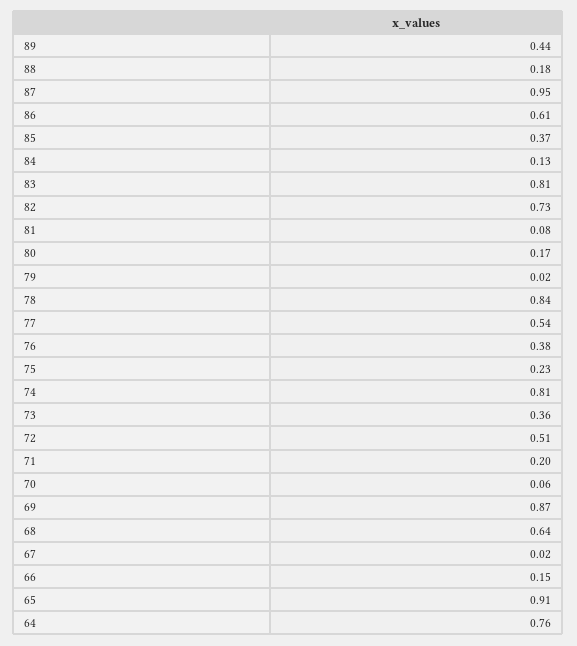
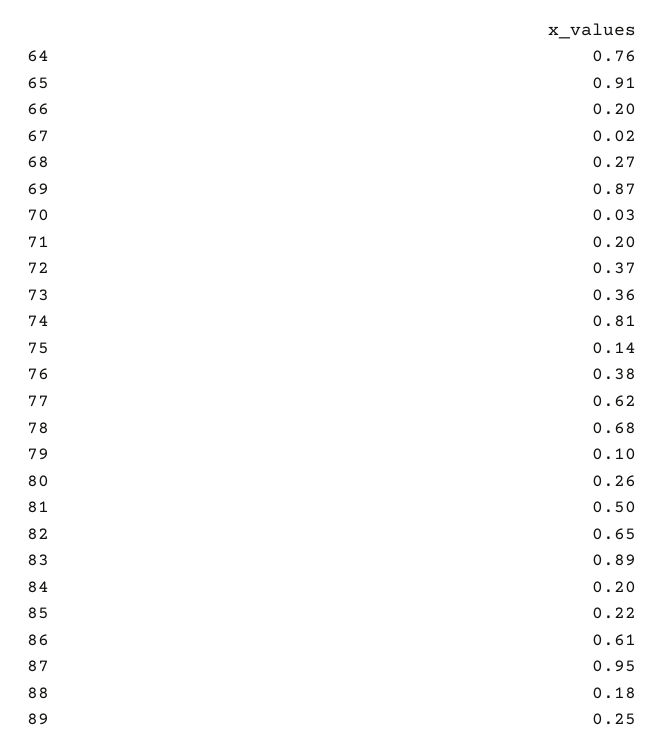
89: 0.44 -> 0.25
85: 0.37 -> 0.22
84: 0.13 -> 0.2
83: 0.81 -> 0.89
82: 0.73 -> 0.65
81: 0.08 -> 0.5
80: 0.17 -> 0.26
79: 0.02 -> 0.1
78: 0.84 -> 0.68
77: 0.54 -> 0.62
75: 0.23 -> 0.14
72: 0.51 -> 0.37
70: 0.06 -> 0.03
68: 0.64 -> 0.27
66: 0.15 -> 0.2

